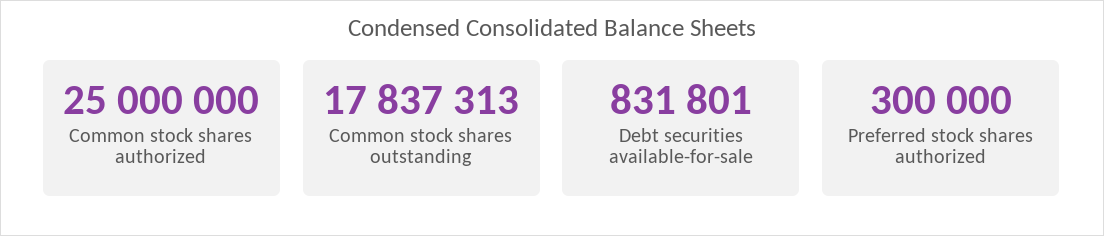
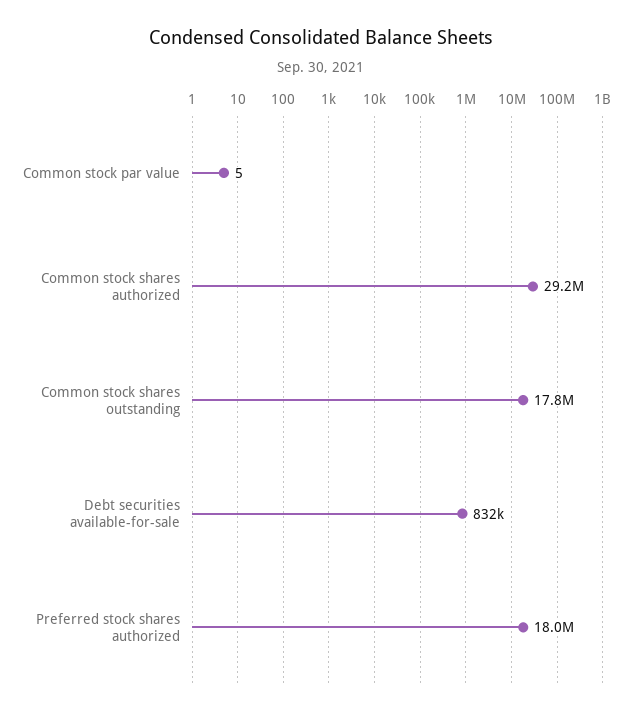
Common stock shares authorized: 25000000 -> 29200000
Preferred stock shares authorized: 300000 -> 18000000
Common stock par value: none -> 5

